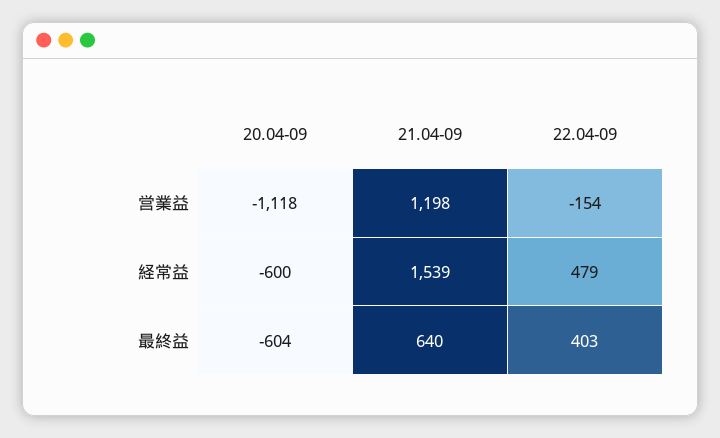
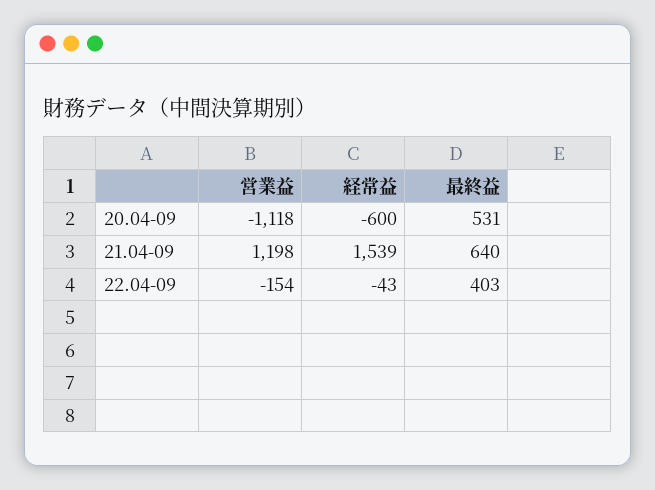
22.04-09, 経常益: 479 -> -43
20.04-09, 最終益: -604 -> 531

